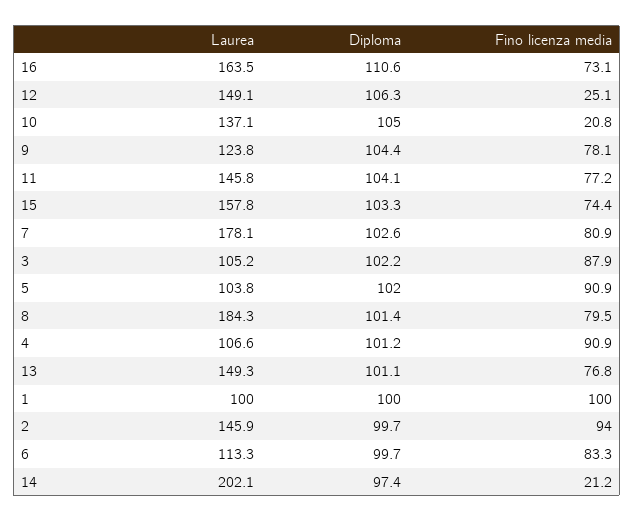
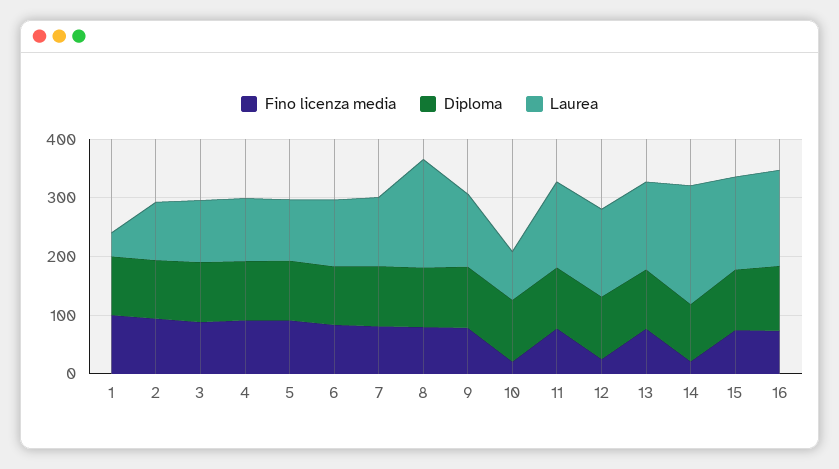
Laurea, 10: 137.1 -> 80
Laurea, 7: 178.1 -> 120
Laurea, 1: 100 -> 40
Laurea, 2: 145.9 -> 100

